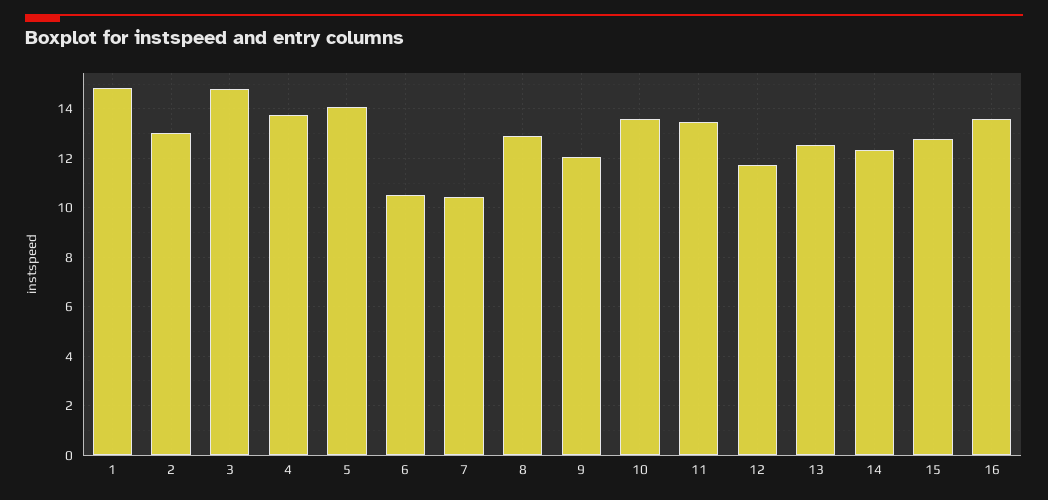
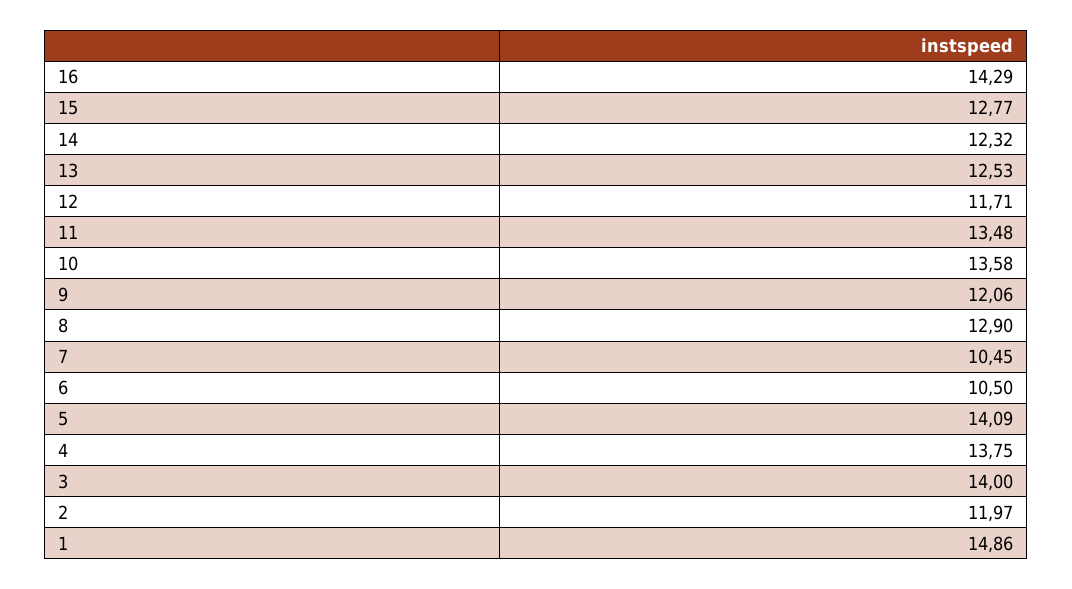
2: 13 -> 11.97
3: 14.75 -> 14
16: 13.5 -> 14.29

